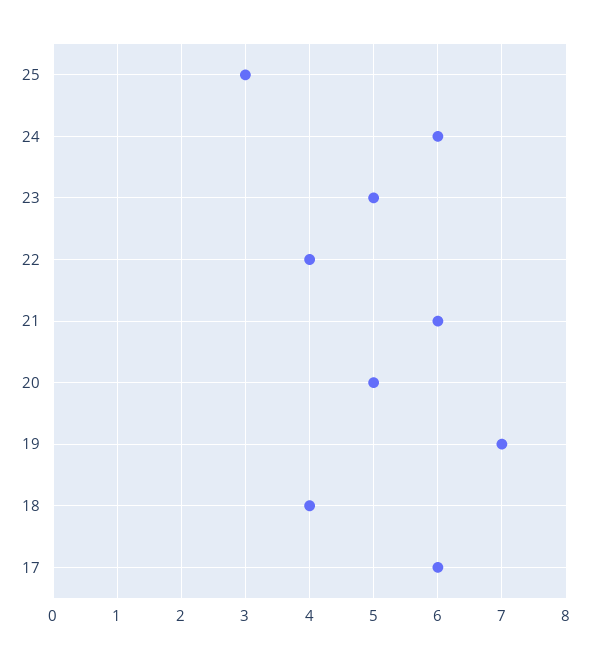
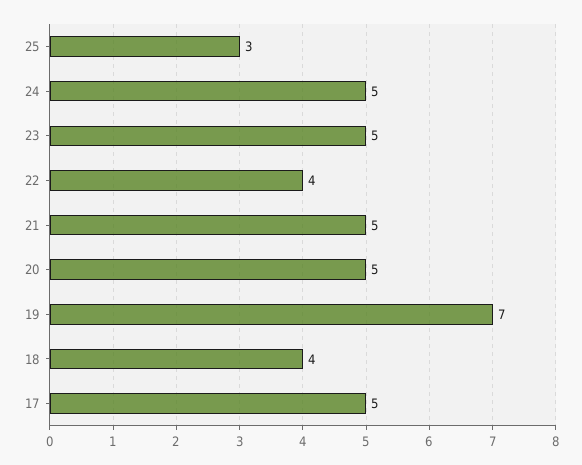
24: 6 -> 5
21: 6 -> 5
17: 6 -> 5

